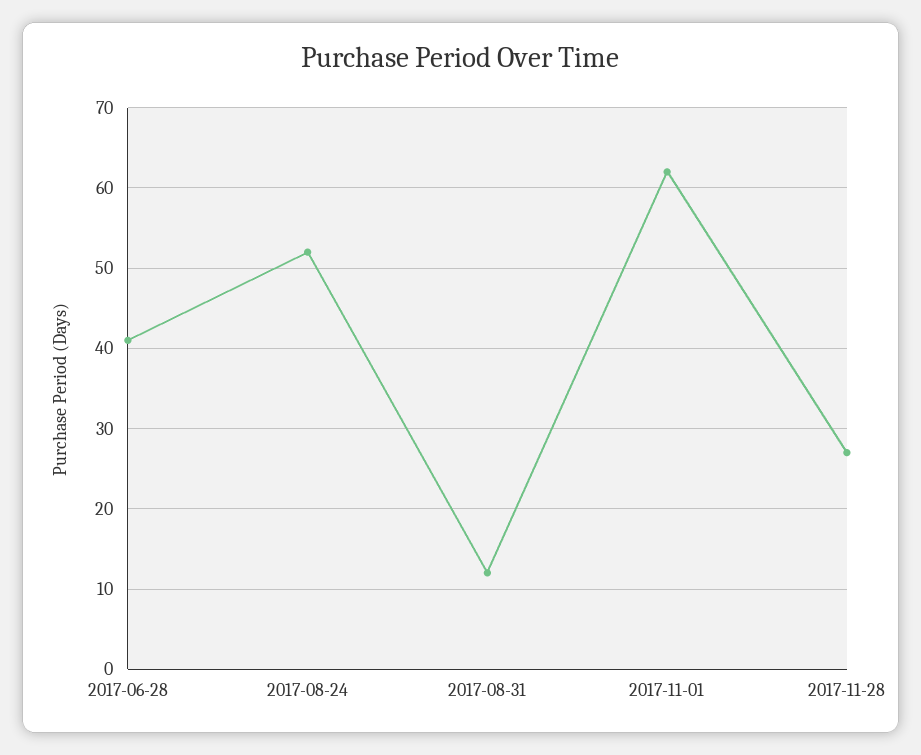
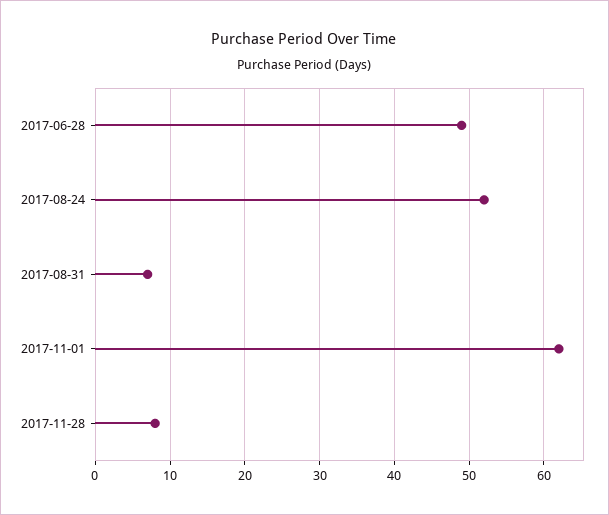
2017-06-28: 41 -> 49
2017-08-31: 12 -> 7
2017-11-28: 27 -> 8

